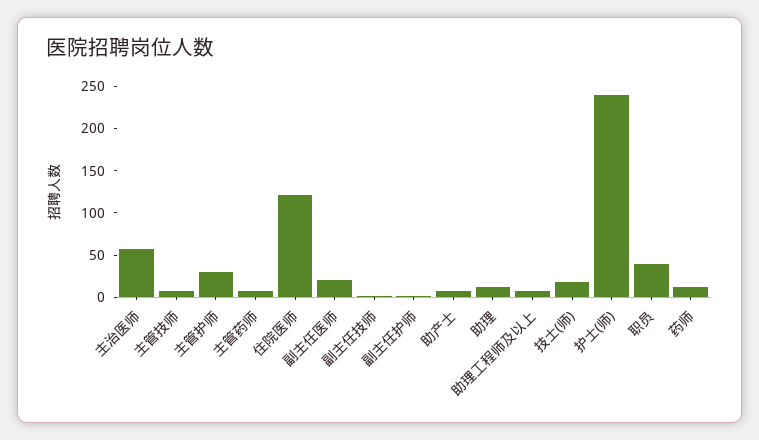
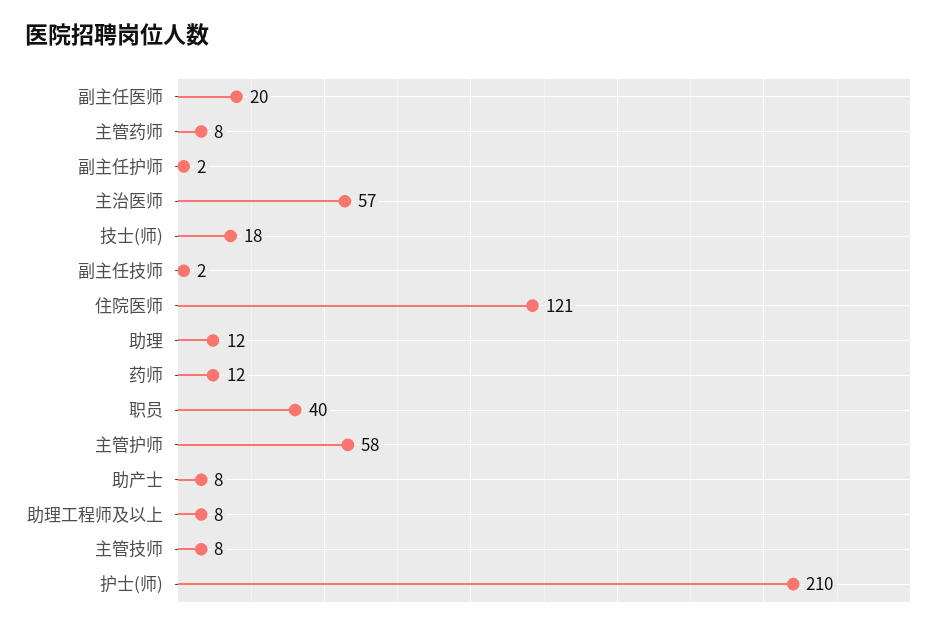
主管护师: 30 -> 58
护士(师): 240 -> 210

